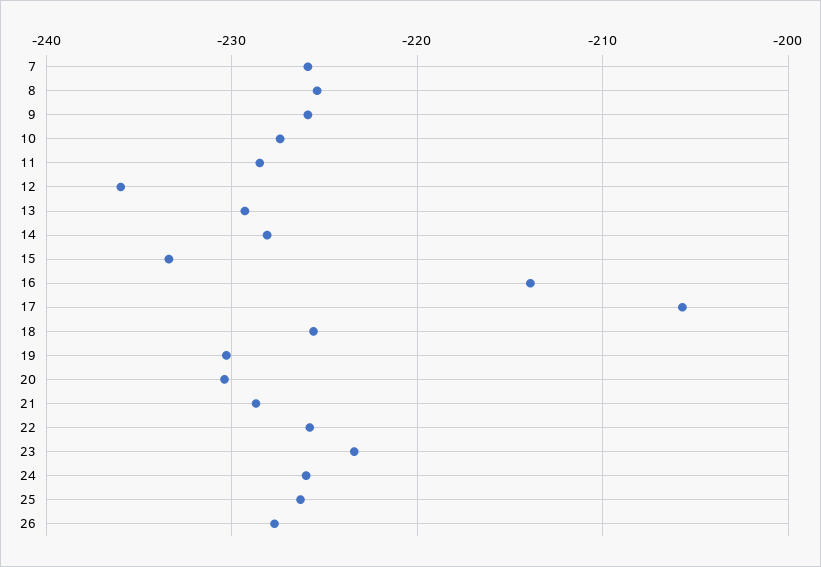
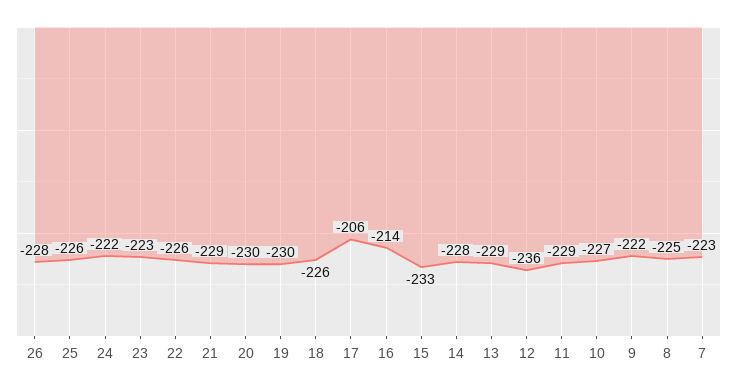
7: -226 -> -223
9: -226 -> -222
24: -226 -> -222

